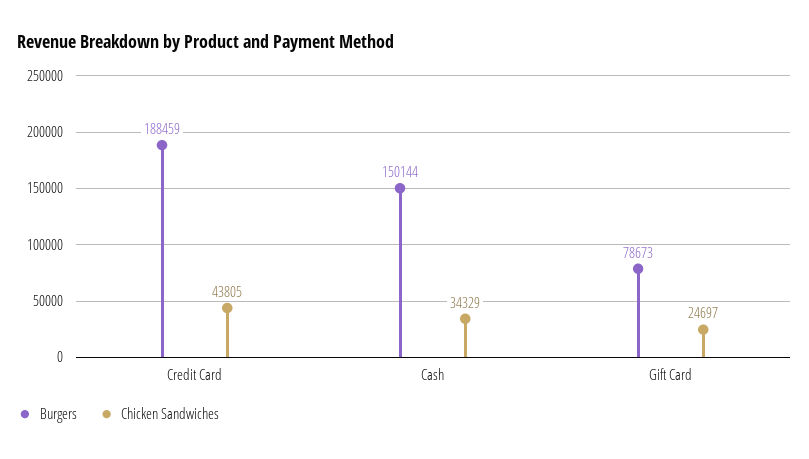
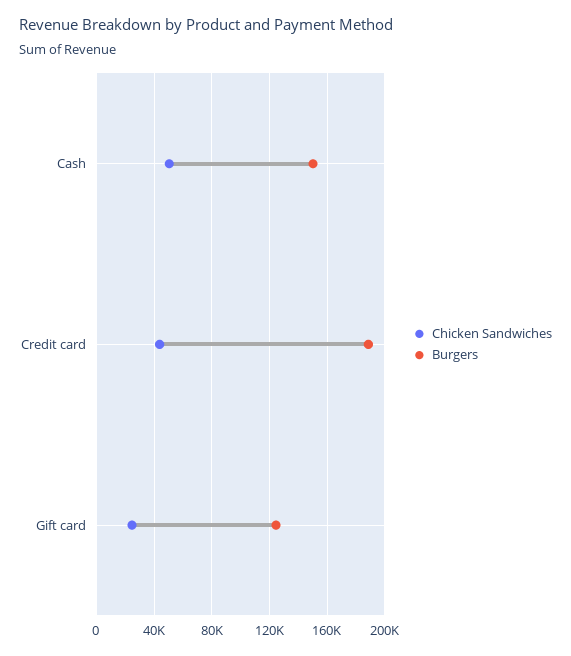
Chicken Sandwiches, Cash: 34329 -> 50000
Burgers, Gift Card: 78673 -> 125000

